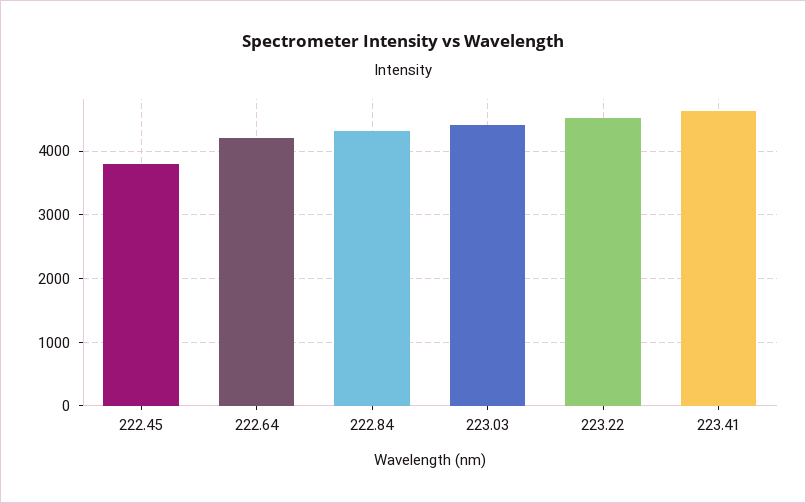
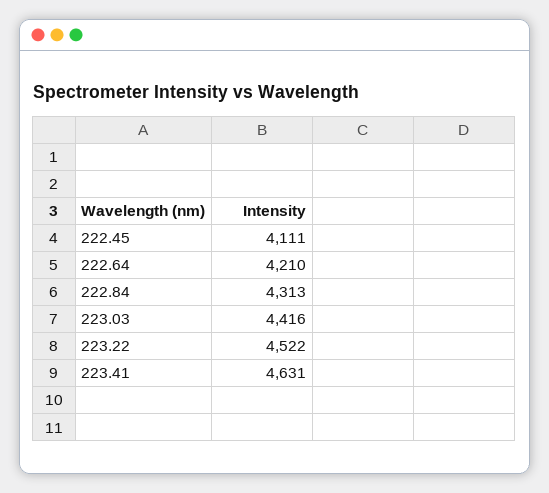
222.45: 3800 -> 4111

